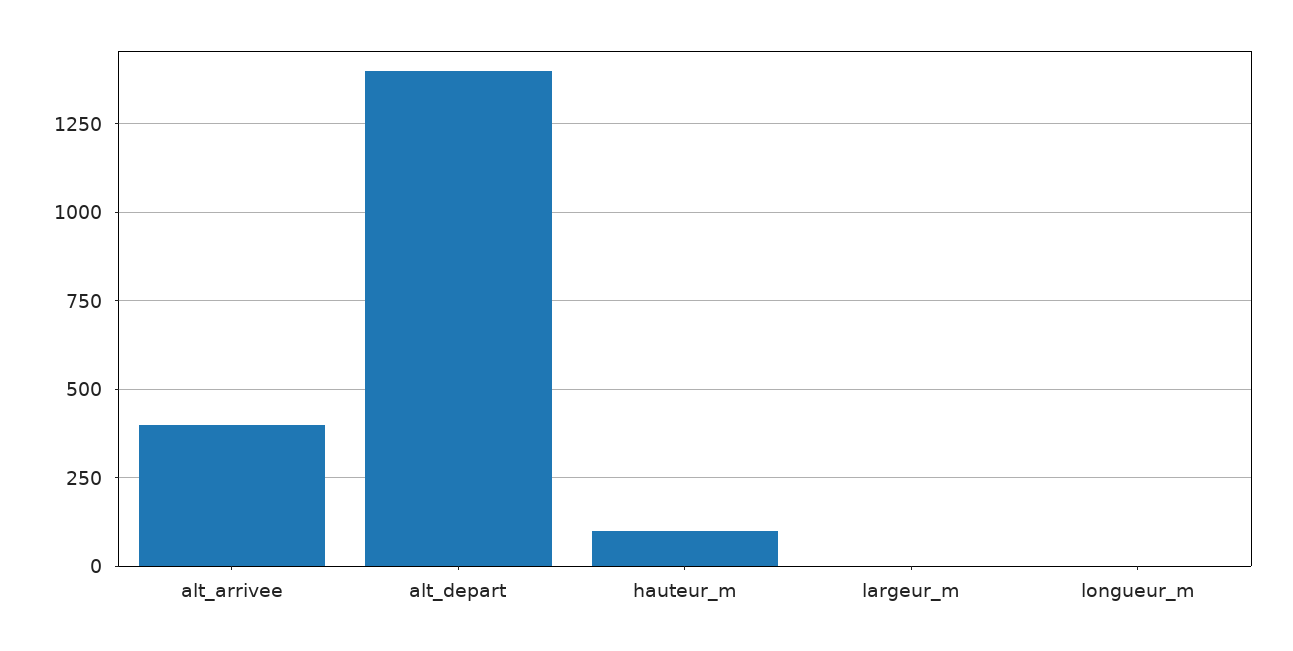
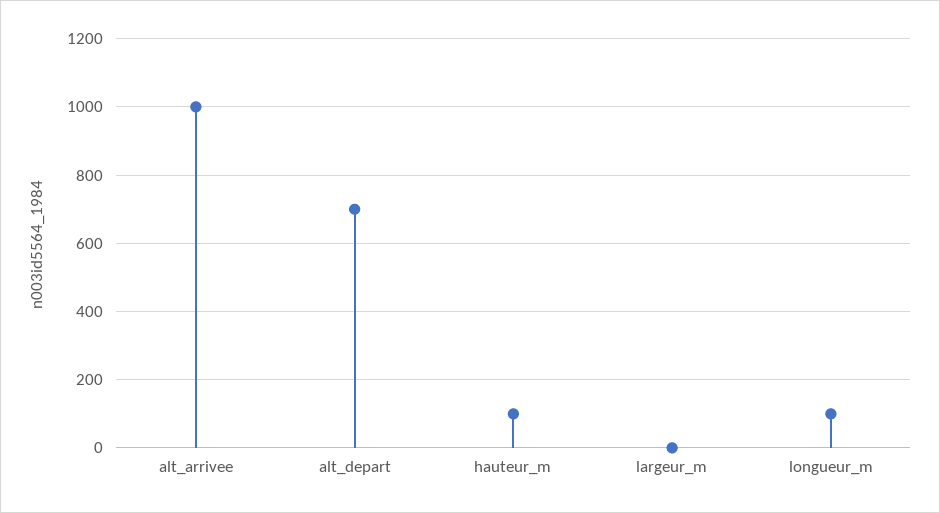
alt_arrivee: 400 -> 1000
alt_depart: 1400 -> 700
longueur_m: 0 -> 100

